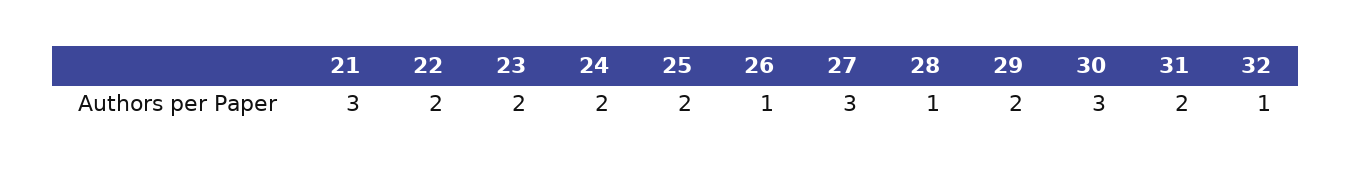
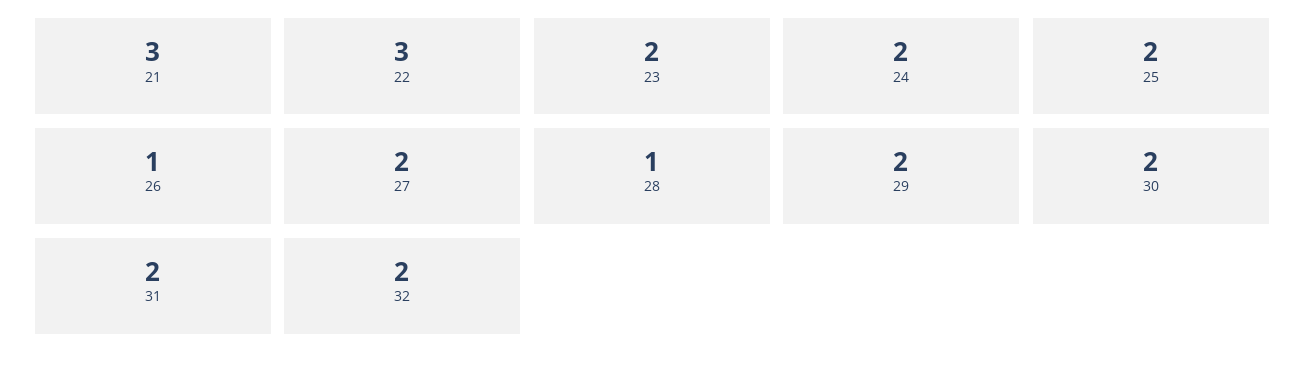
22: 2 -> 3
27: 3 -> 2
30: 3 -> 2
32: 1 -> 2

